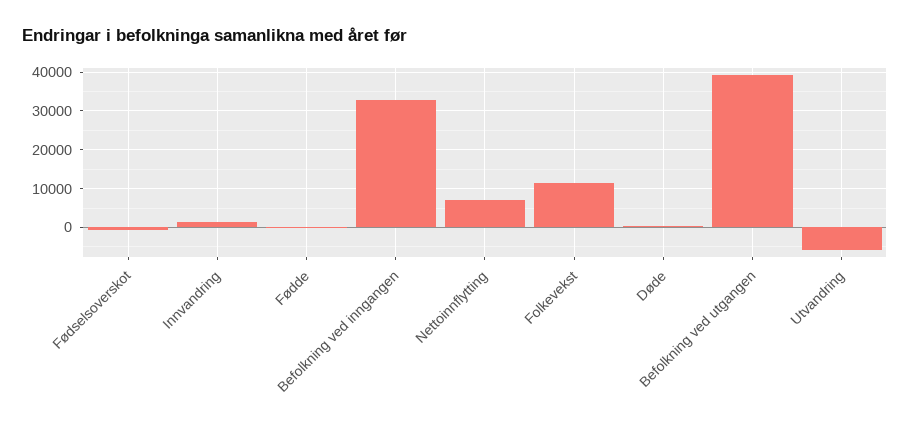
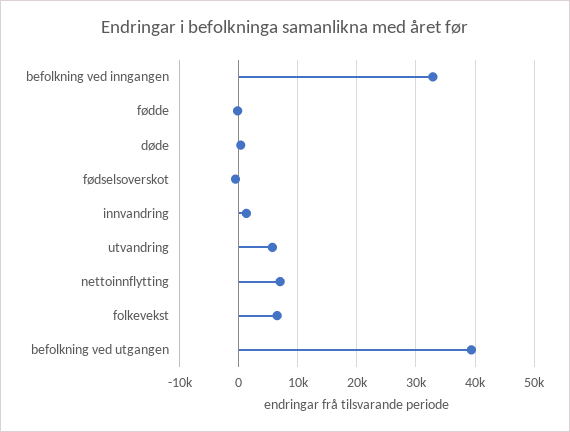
Folkevekst: 12000 -> 6000
Utvandring: -6000 -> 6000

